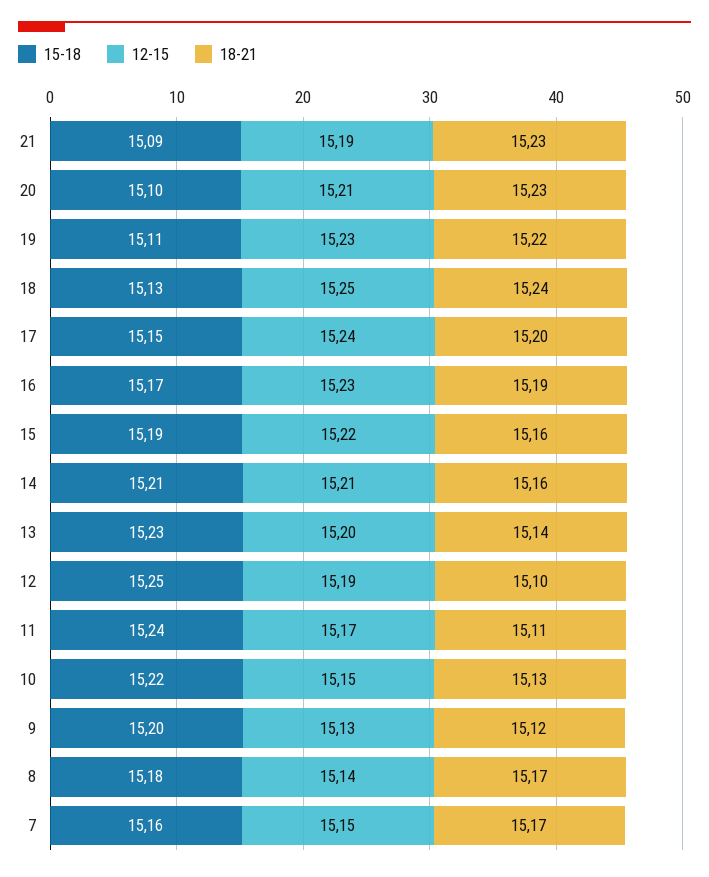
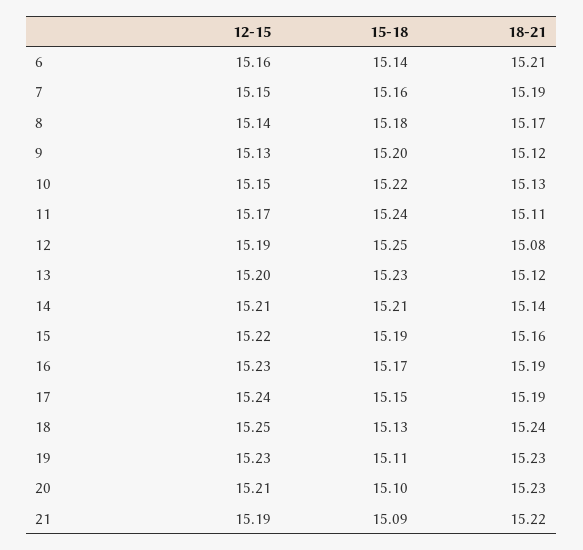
18-21, 21: 15.23 -> 15.22
18-21, 19: 15.22 -> 15.23
18-21, 17: 15.2 -> 15.19
18-21, 14: 15.16 -> 15.14
18-21, 13: 15.14 -> 15.12
18-21, 12: 15.1 -> 15.08
18-21, 7: 15.17 -> 15.19
12-15, 6: none -> 15.16
15-18, 6: none -> 15.14
18-21, 6: none -> 15.21

